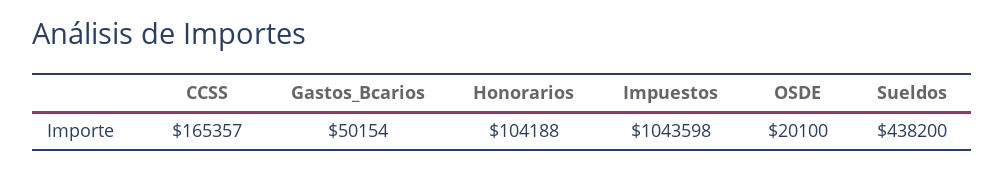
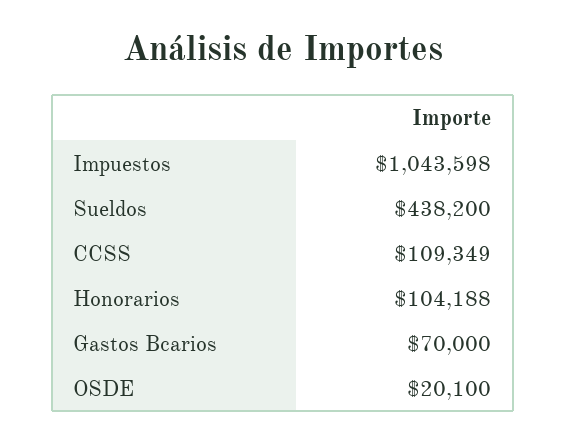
CCSS: 165357 -> 109349
Gastos_Bcarios: 50154 -> 70000

